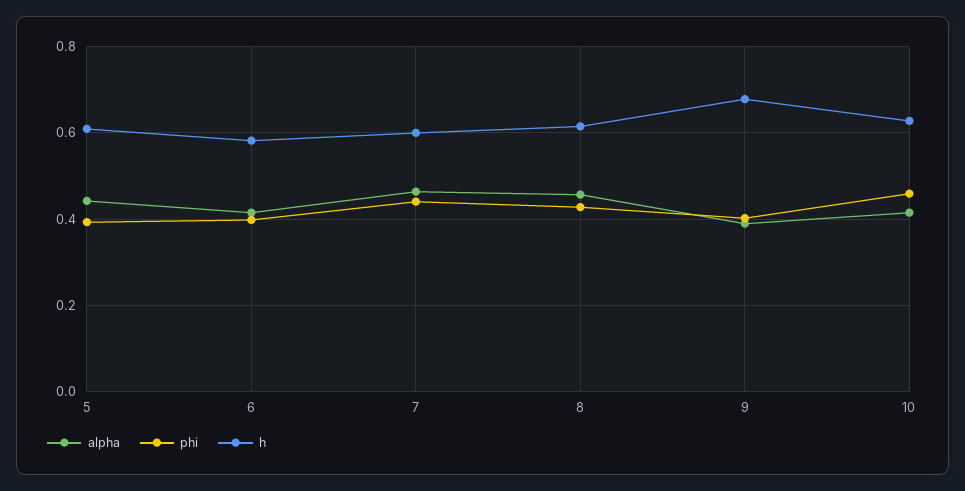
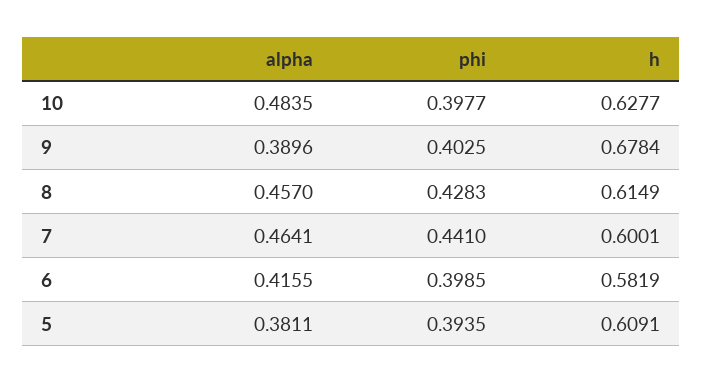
alpha, 5: 0.44 -> 0.3811
alpha, 10: 0.42 -> 0.4835
phi, 10: 0.46 -> 0.3977

